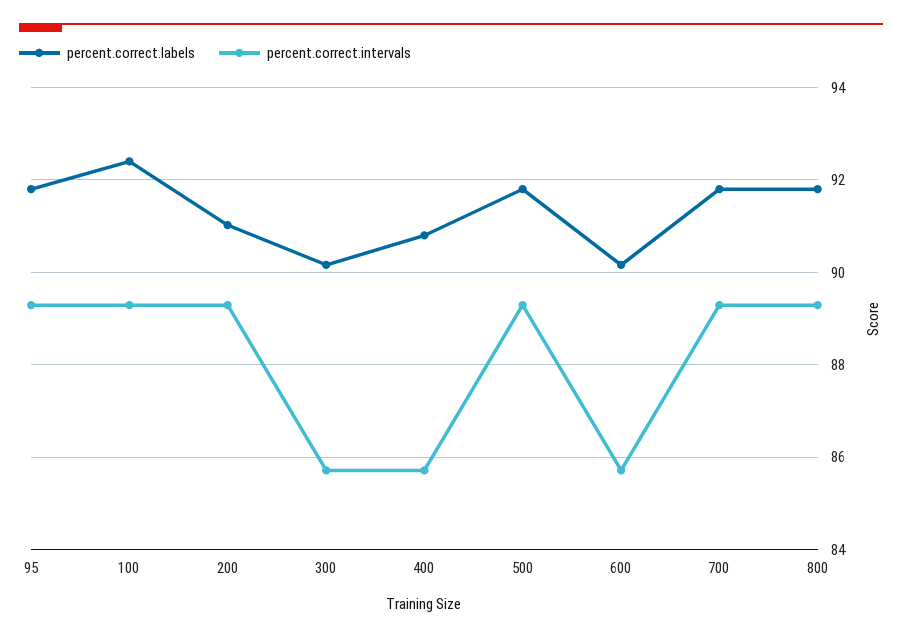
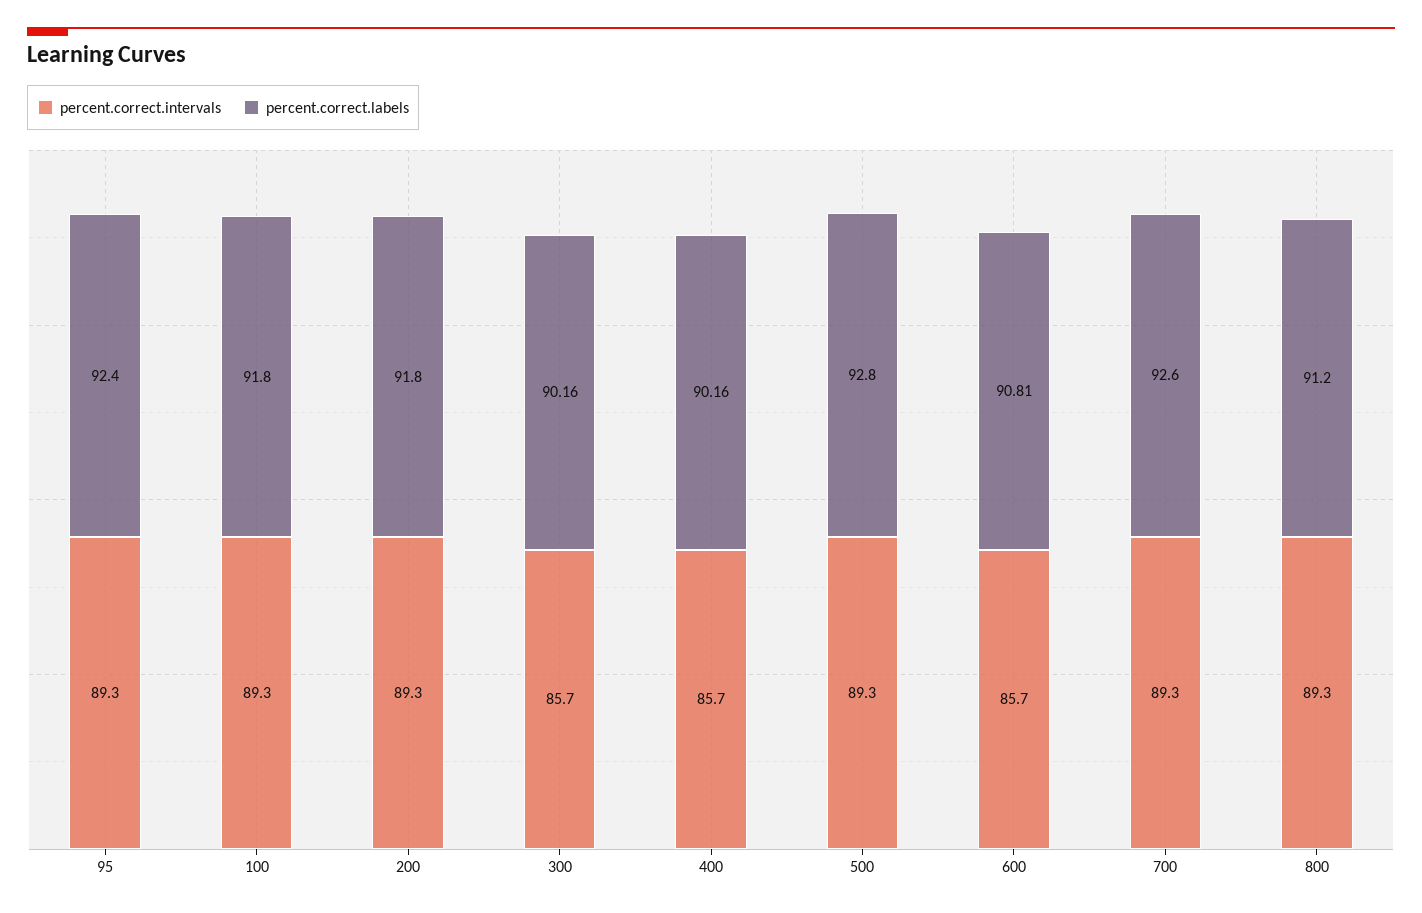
percent.correct.labels, 95: 91.8 -> 92.4
percent.correct.labels, 100: 92.4 -> 91.8
percent.correct.labels, 200: 91 -> 91.8
percent.correct.labels, 400: 90.8 -> 90.16
percent.correct.labels, 500: 91.8 -> 92.8
percent.correct.labels, 600: 90.2 -> 90.81
percent.correct.labels, 700: 91.8 -> 92.6
percent.correct.labels, 800: 91.8 -> 91.2

